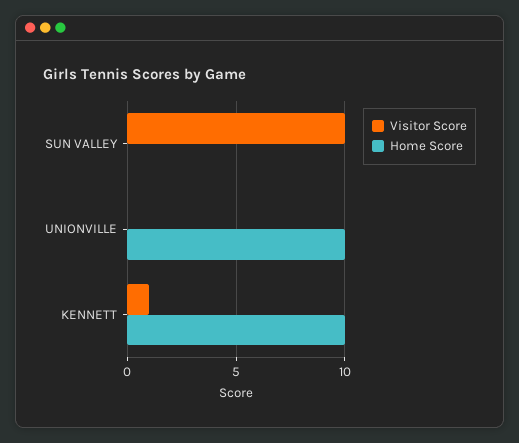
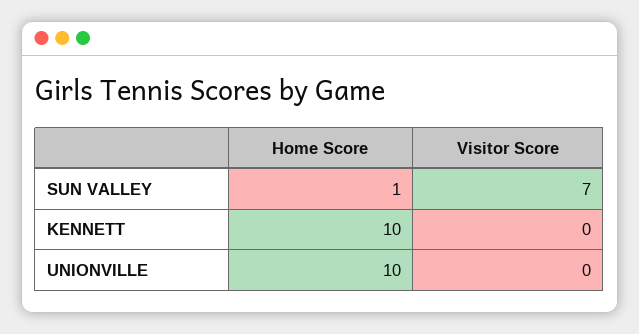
Visitor Score, SUN VALLEY: 10 -> 7
Home Score, SUN VALLEY: 0 -> 1
Visitor Score, KENNETT: 1 -> 0

